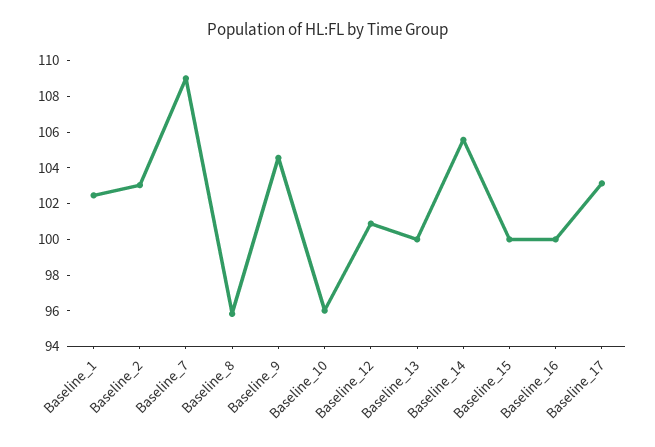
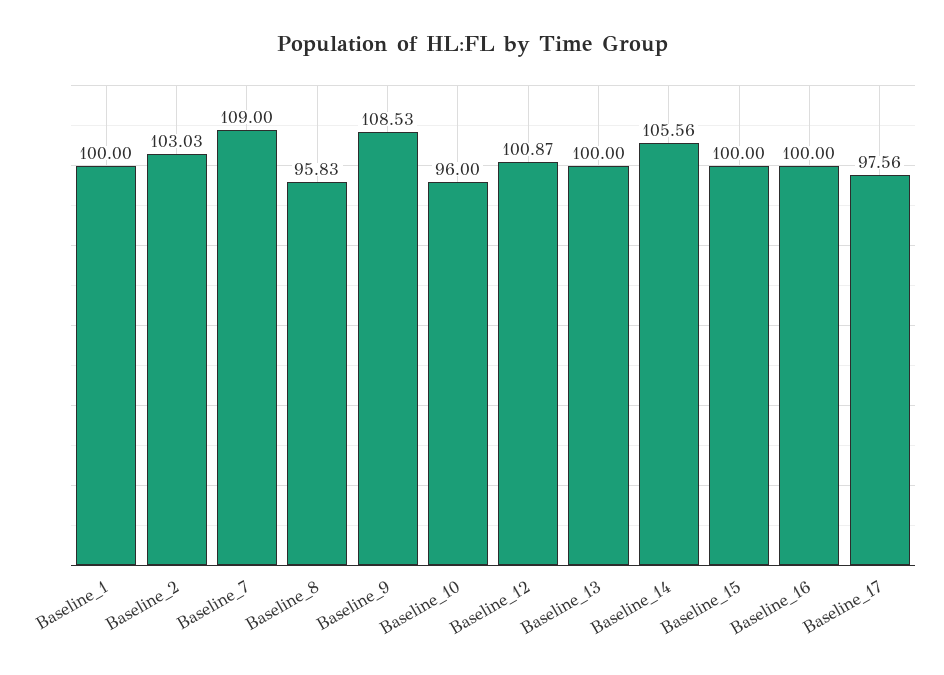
Baseline_1: 102.5 -> 100
Baseline_9: 104.5 -> 108.53
Baseline_17: 103 -> 97.56

